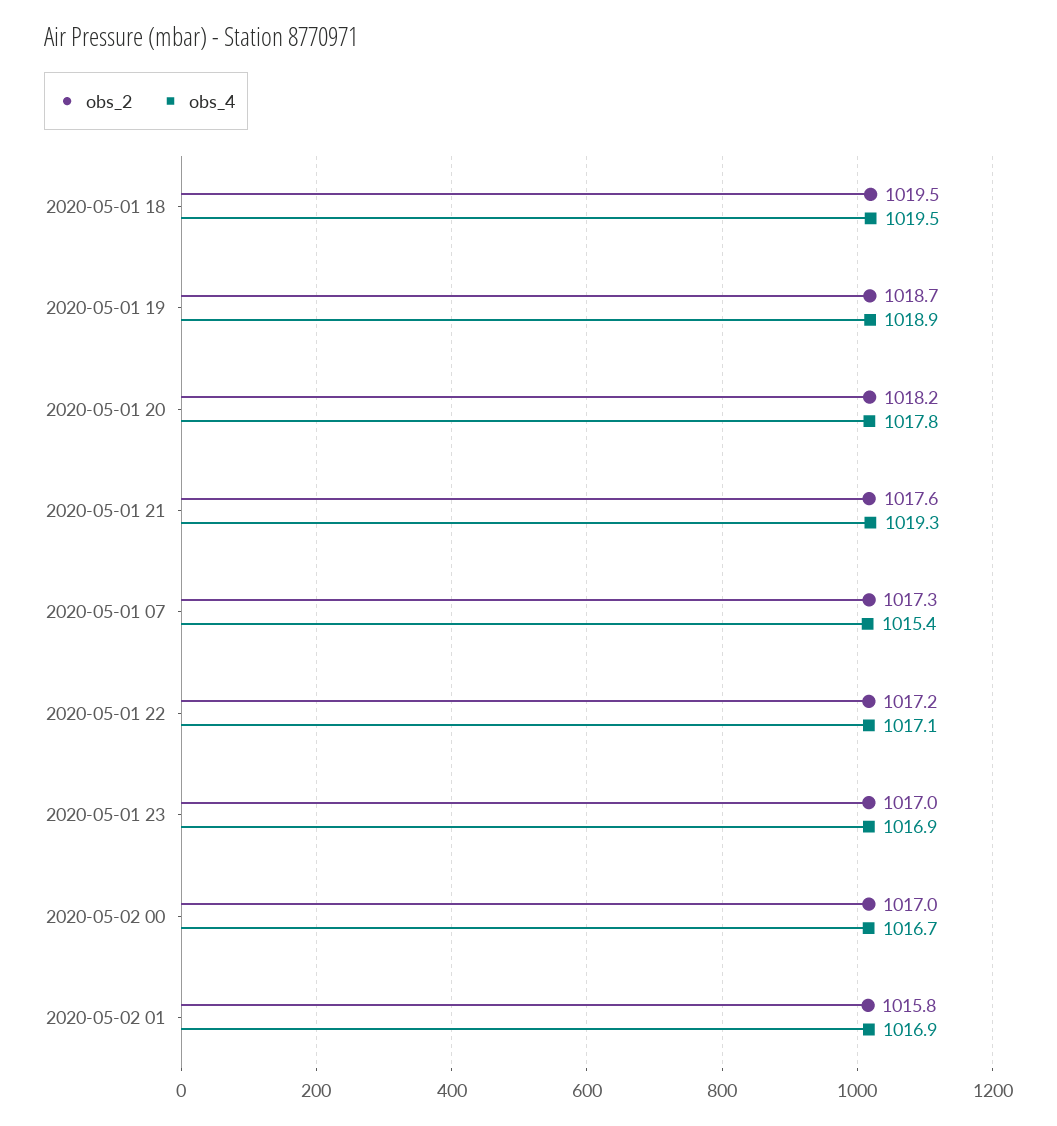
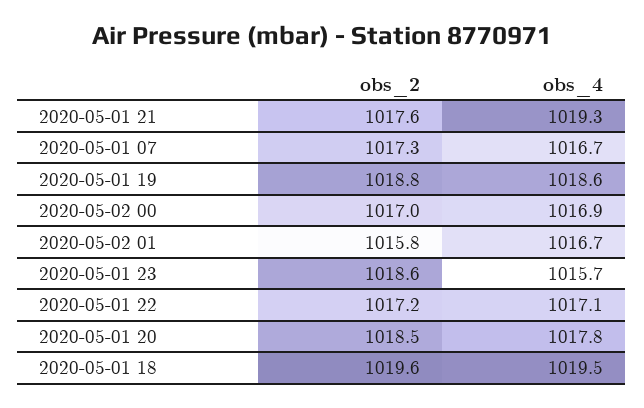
obs_2, 2020-05-01 18: 1019.5 -> 1019.6
obs_2, 2020-05-01 19: 1018.7 -> 1018.8
obs_4, 2020-05-01 19: 1018.9 -> 1018.6
obs_2, 2020-05-01 20: 1018.2 -> 1018.5
obs_4, 2020-05-01 07: 1015.4 -> 1016.7
obs_2, 2020-05-01 23: 1017 -> 1018.6
obs_4, 2020-05-01 23: 1016.9 -> 1015.7
obs_4, 2020-05-02 00: 1016.7 -> 1016.9
obs_4, 2020-05-02 01: 1016.9 -> 1016.7

